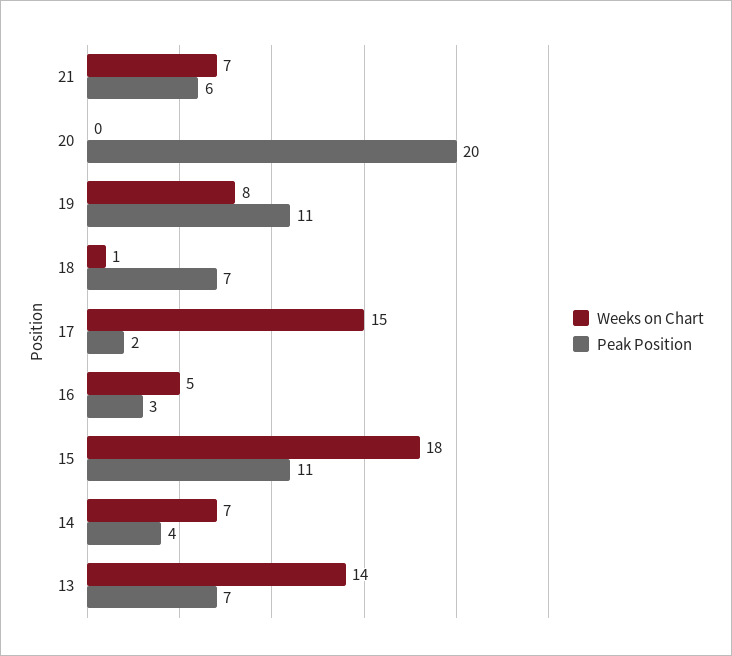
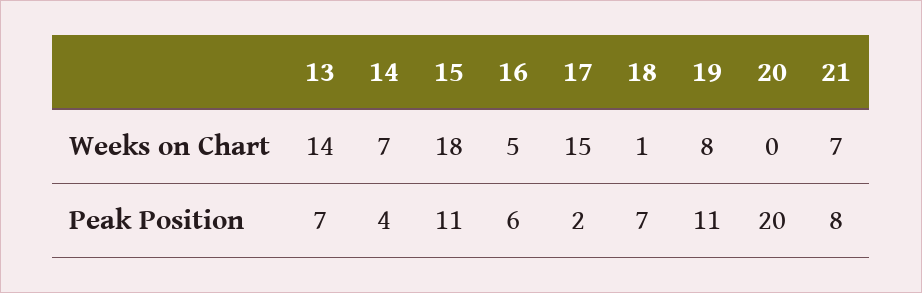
Peak Position, 21: 6 -> 8
Peak Position, 16: 3 -> 6

